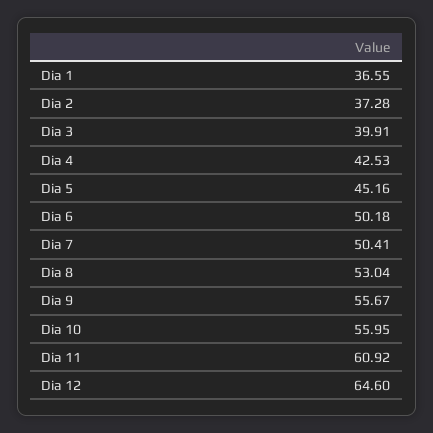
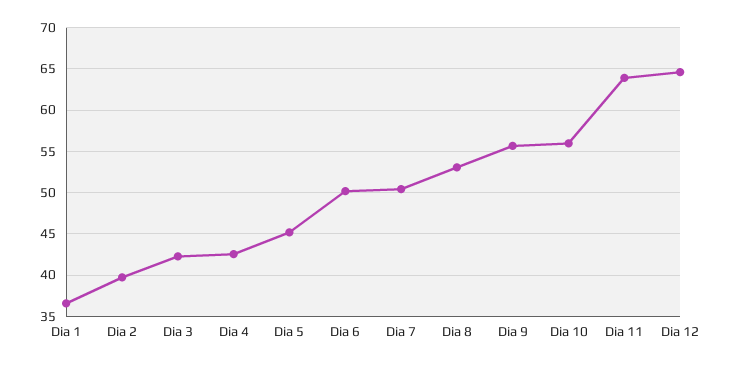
Dia 2: 37.28 -> 40
Dia 3: 39.91 -> 42
Dia 11: 60.92 -> 64

